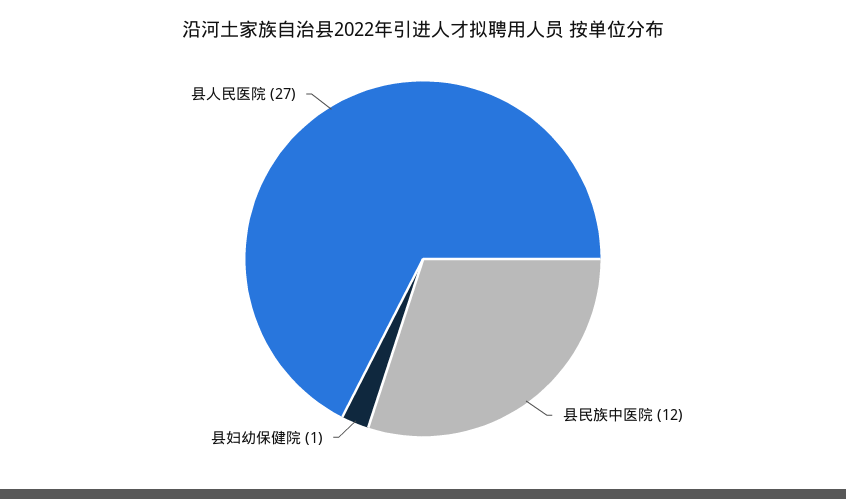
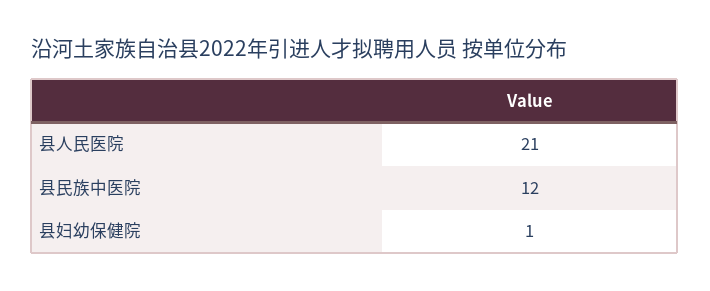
县人民医院: 27 -> 21

